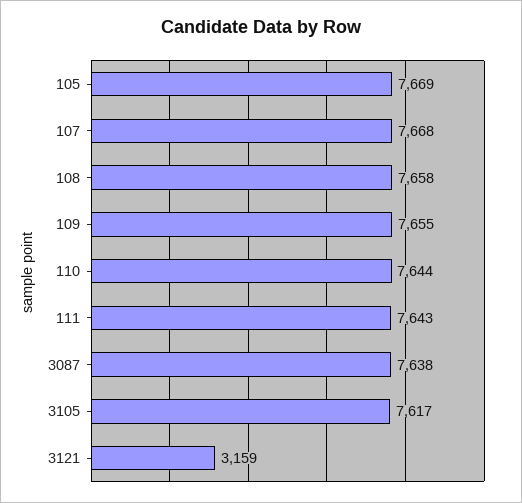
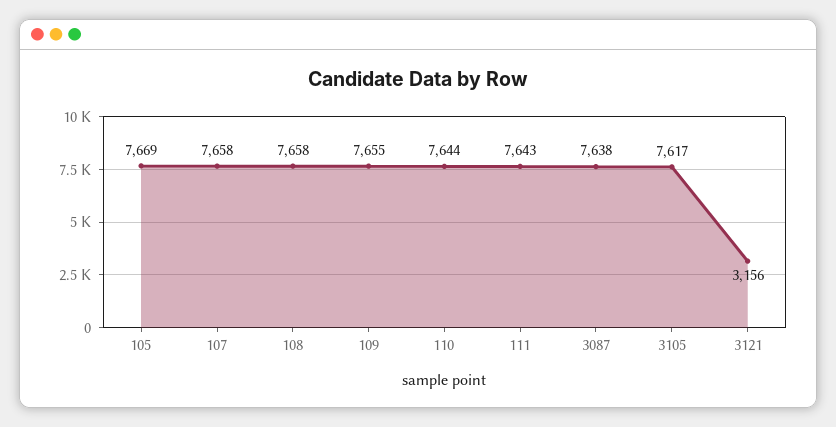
107: 7668 -> 7658
3121: 3159 -> 3156

